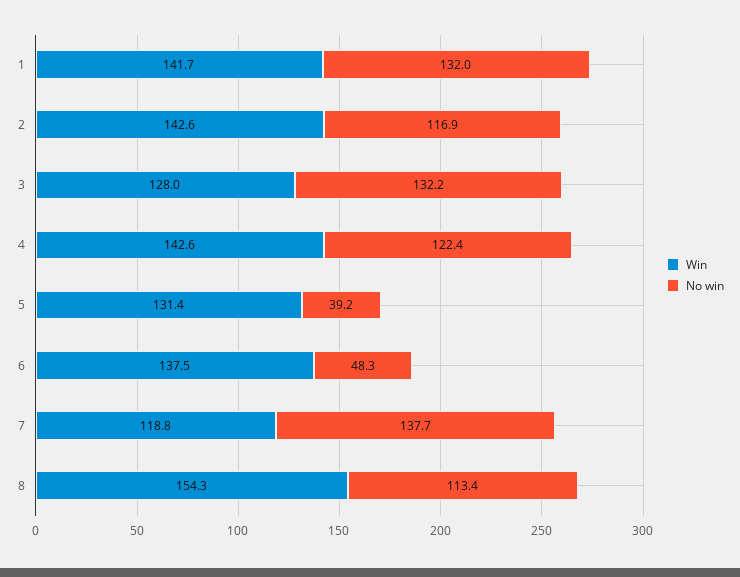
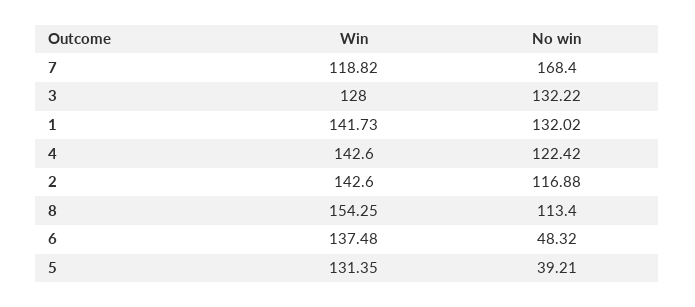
No win, 7: 137.7 -> 168.4

